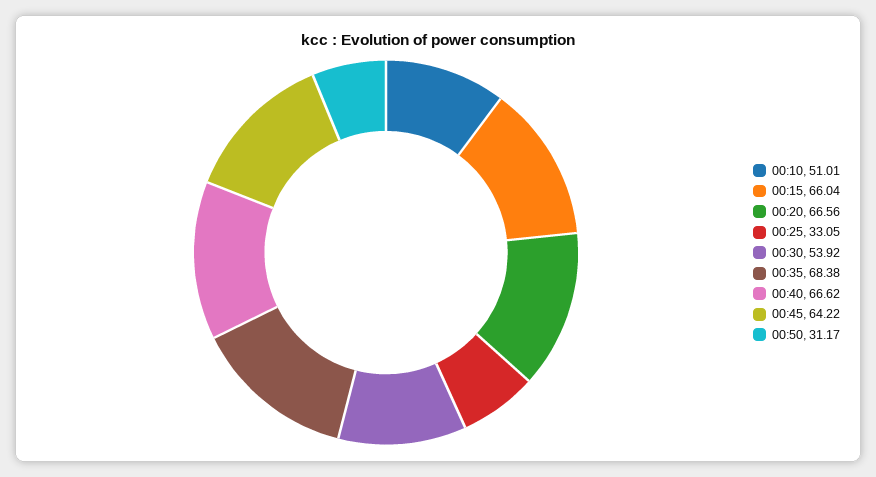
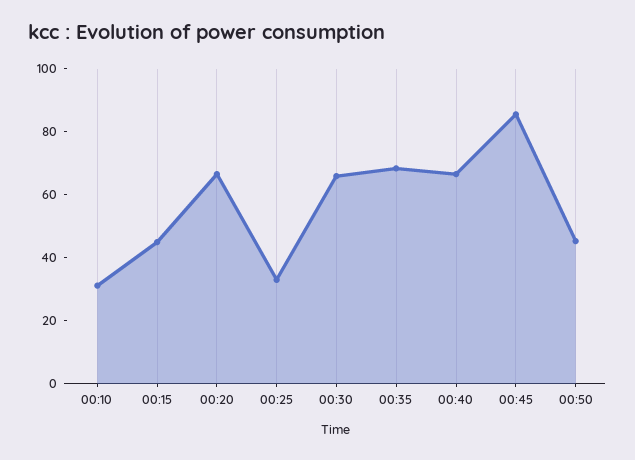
00:10: 51.01 -> 30
00:15: 66.04 -> 45
00:30: 53.92 -> 65
00:45: 64.22 -> 85
00:50: 31.17 -> 45

